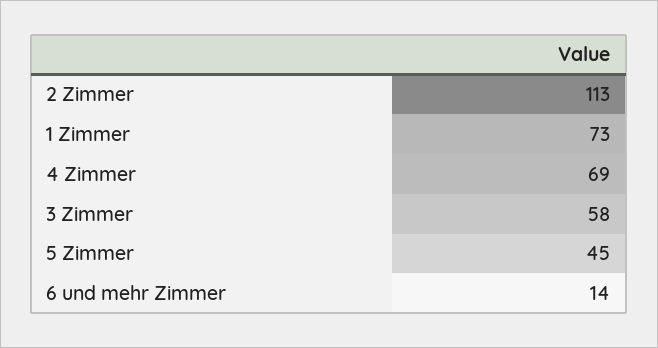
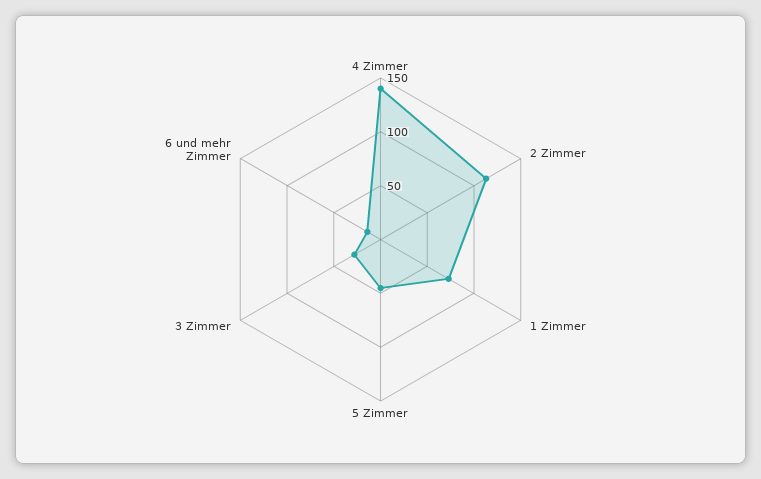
4 Zimmer: 69 -> 140
3 Zimmer: 58 -> 30

